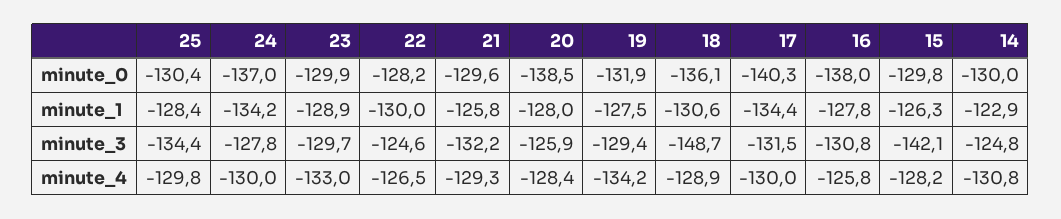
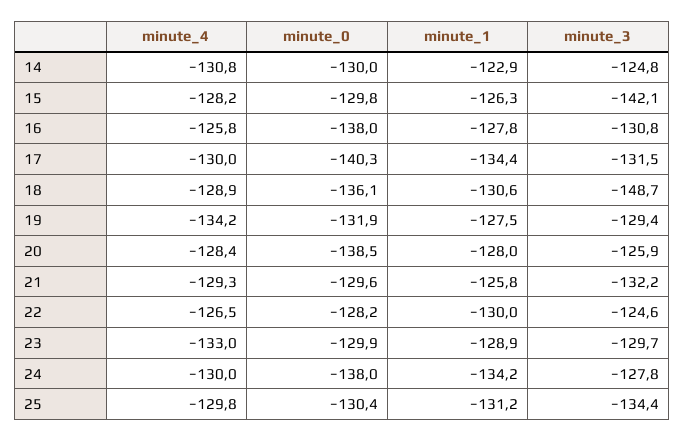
24, minute_0: -137 -> -138
25, minute_1: -128.4 -> -131.2

